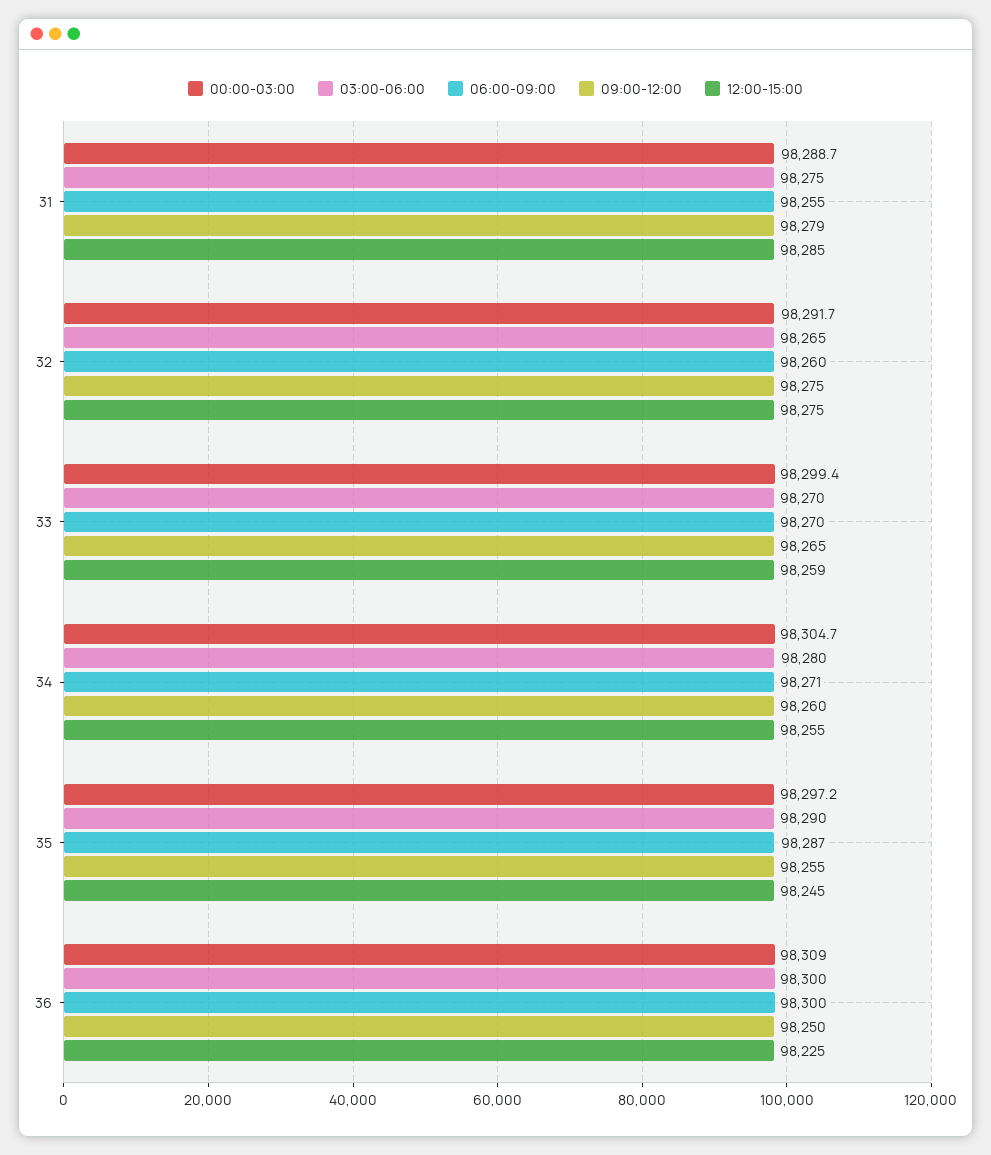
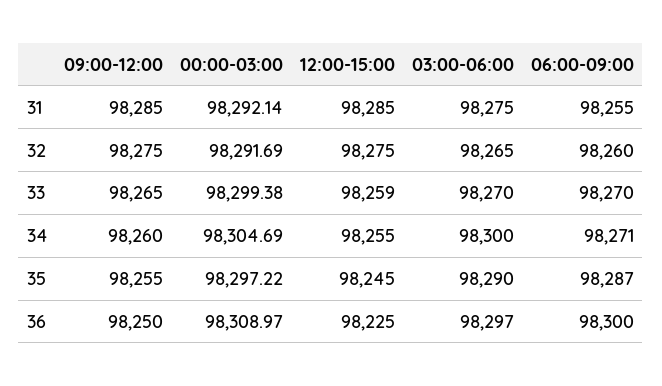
00:00-03:00, 31: 98288.7 -> 98292.14
09:00-12:00, 31: 98279 -> 98285
03:00-06:00, 34: 98280 -> 98300
03:00-06:00, 36: 98300 -> 98297

